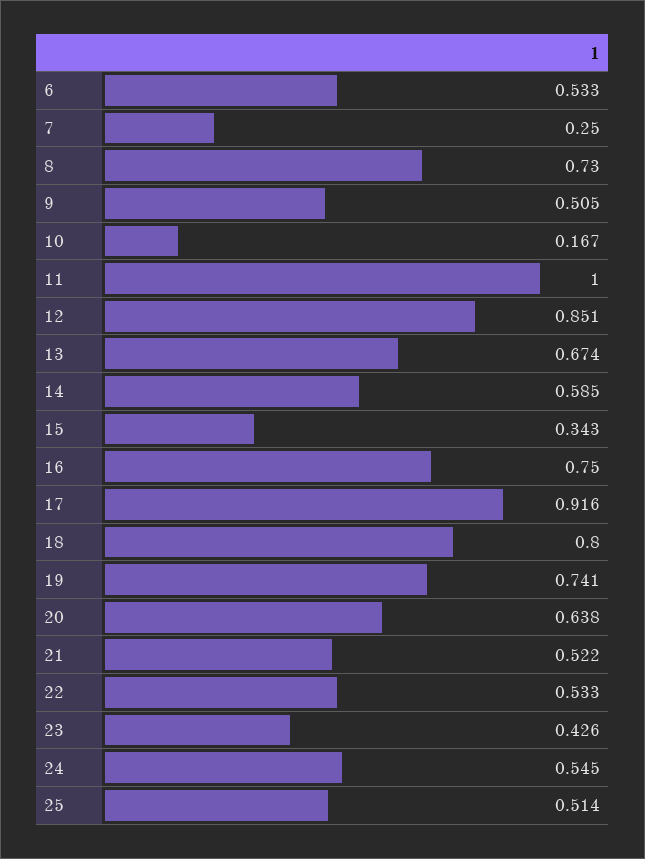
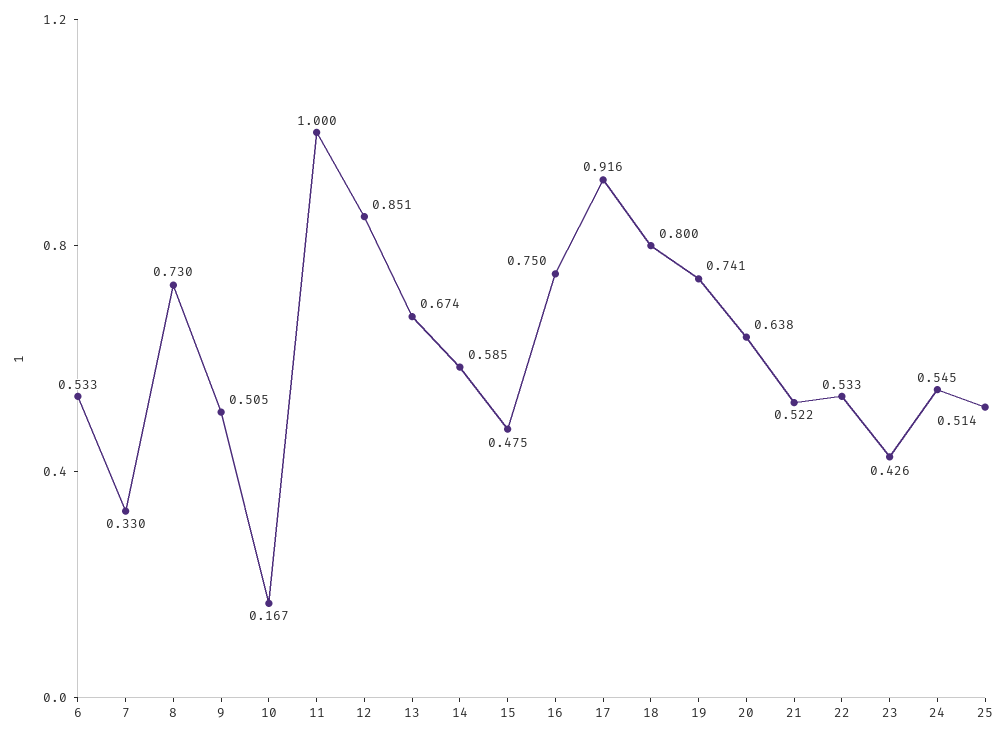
7: 0.25 -> 0.33
15: 0.343 -> 0.475

